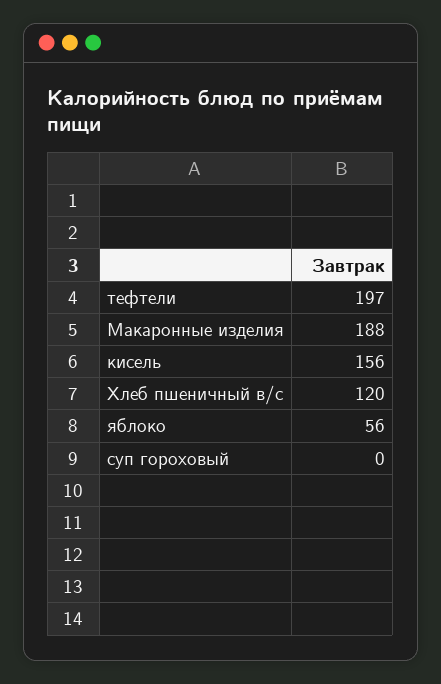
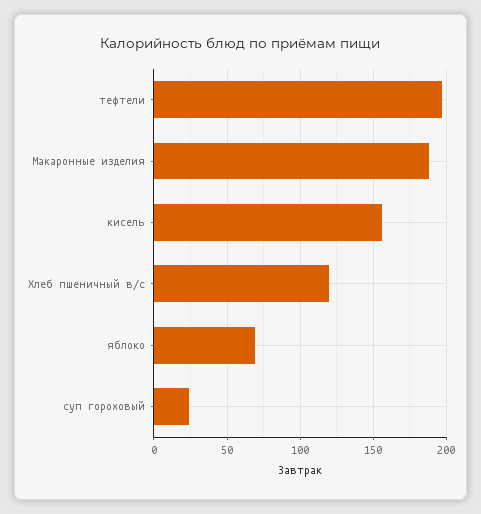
яблоко: 56 -> 70
суп гороховый: 0 -> 25

